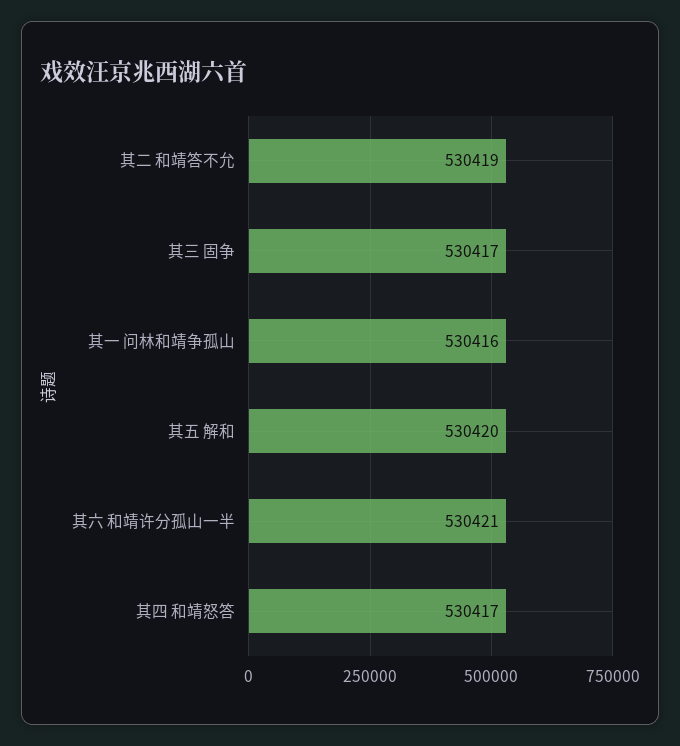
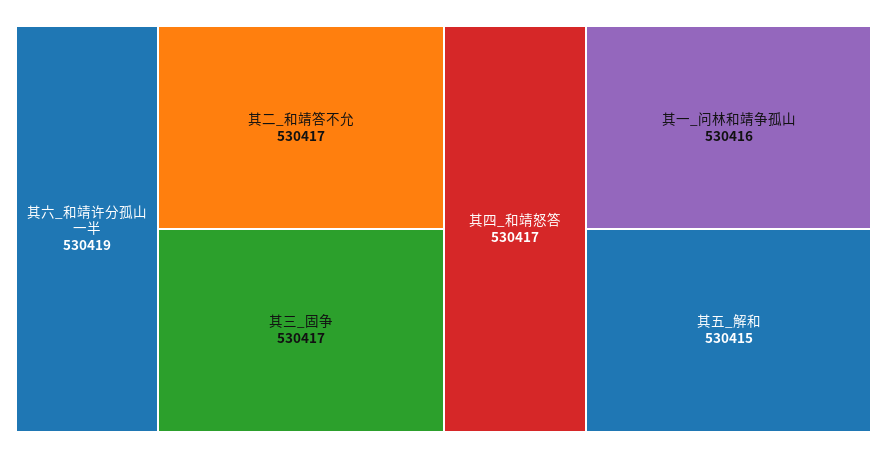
其二 和靖答不允: 530419 -> 530417
其五 解和: 530420 -> 530415
其六 和靖许分孤山一半: 530421 -> 530419

